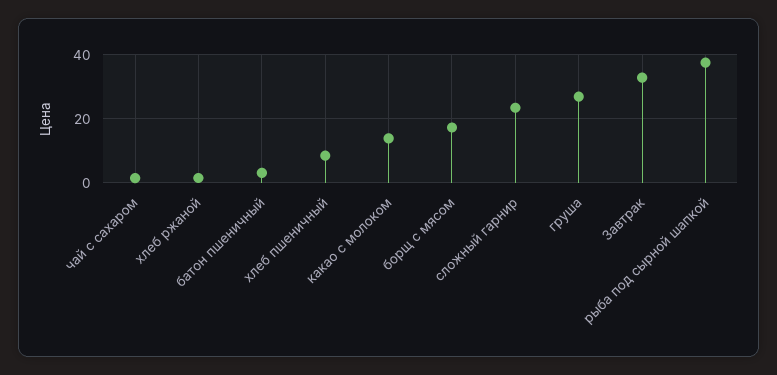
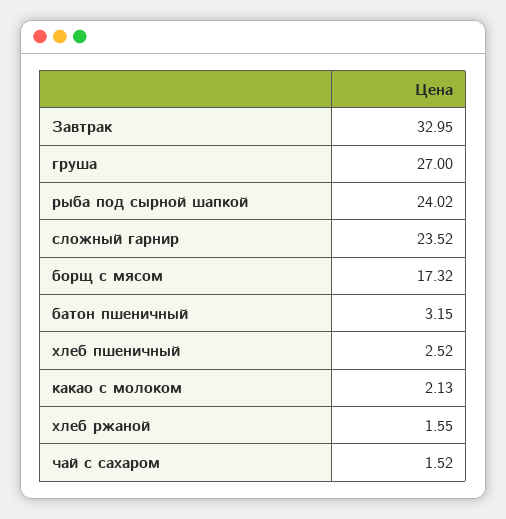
хлеб пшеничный: 8 -> 2.52
какао с молоком: 14 -> 2.13
рыба под сырной шапкой: 38 -> 24.02

